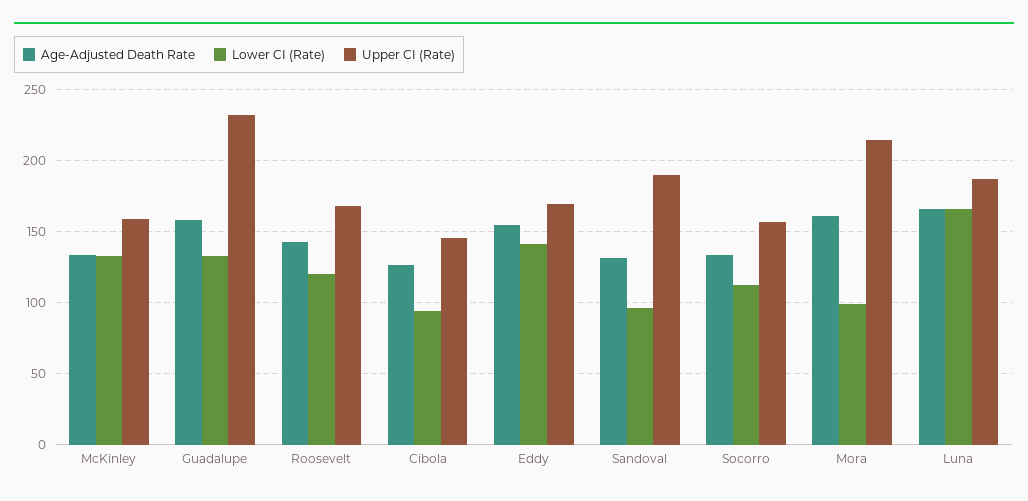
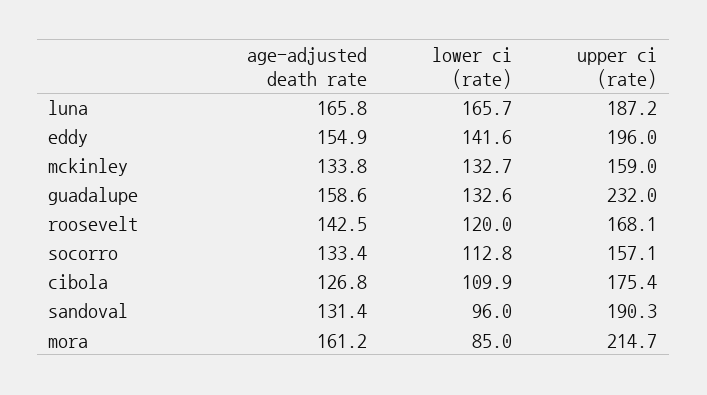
Lower CI (Rate), Cibola: 95 -> 109.9
Upper CI (Rate), Cibola: 145 -> 175.4
Upper CI (Rate), Eddy: 170 -> 196
Lower CI (Rate), Mora: 100 -> 85

